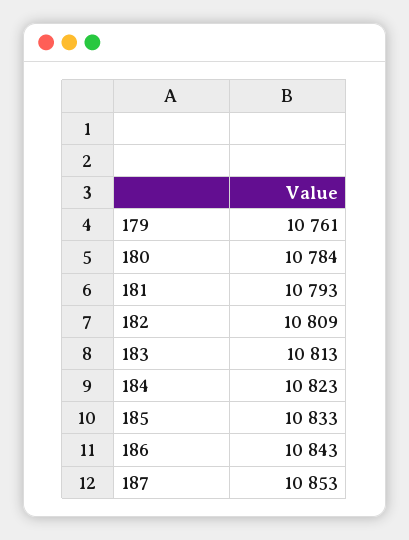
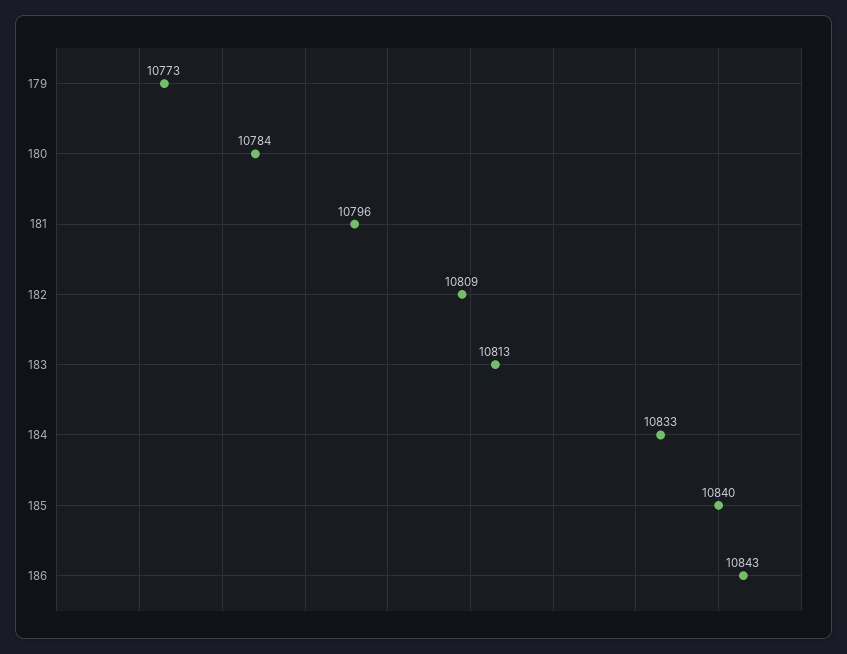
179: 10761 -> 10773
181: 10793 -> 10796
184: 10823 -> 10833
185: 10833 -> 10840
187: 10853 -> none

